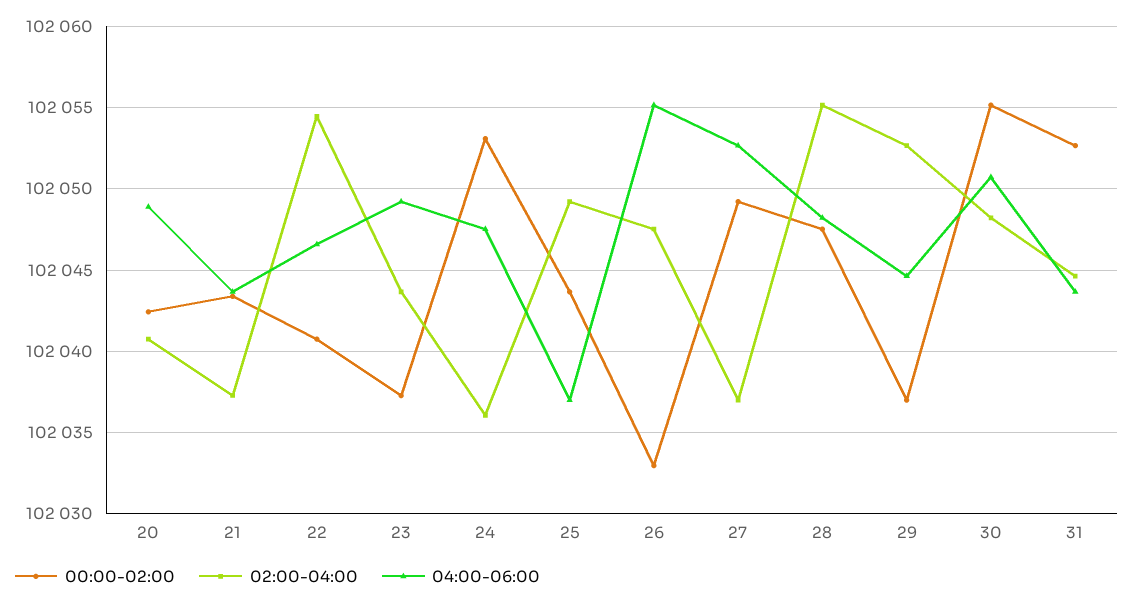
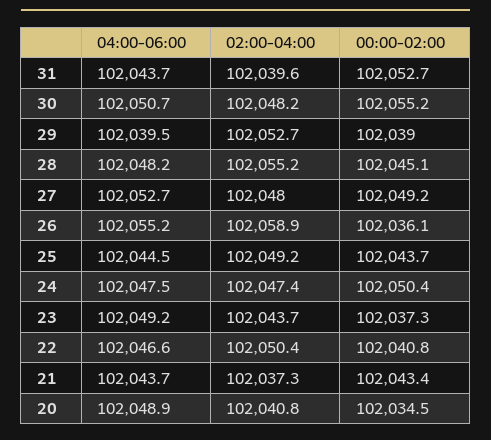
00:00-02:00, 20: 102042.5 -> 102034.5
02:00-04:00, 22: 102054.5 -> 102050.4
00:00-02:00, 24: 102053 -> 102050.4
02:00-04:00, 24: 102036 -> 102047.4
04:00-06:00, 25: 102037 -> 102044.5
00:00-02:00, 26: 102033 -> 102036.1
02:00-04:00, 26: 102047.5 -> 102058.9
02:00-04:00, 27: 102037 -> 102048
00:00-02:00, 28: 102047.5 -> 102045.1
00:00-02:00, 29: 102037 -> 102039
04:00-06:00, 29: 102044.5 -> 102039.5
02:00-04:00, 31: 102044.5 -> 102039.6

